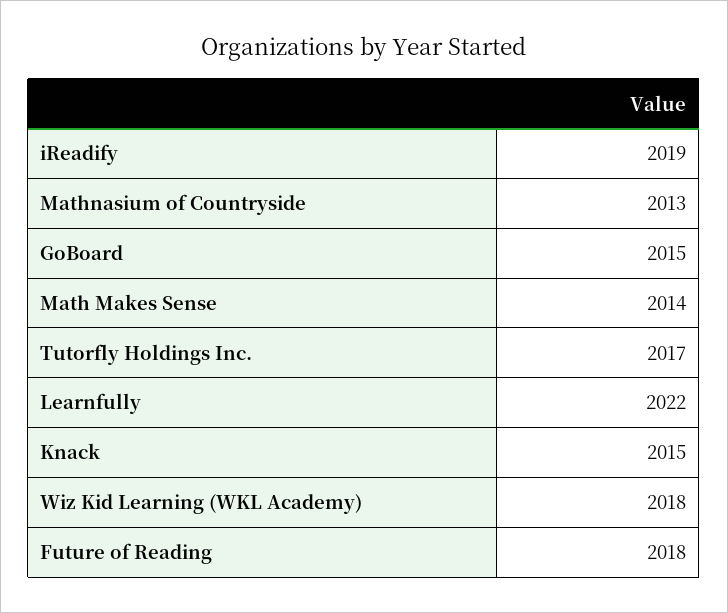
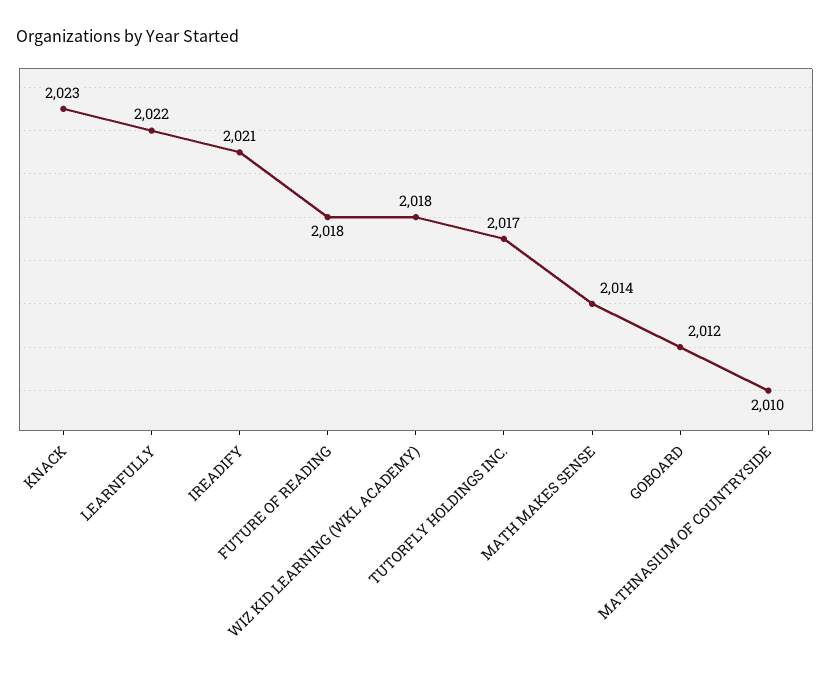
iReadify: 2019 -> 2021
Mathnasium of Countryside: 2013 -> 2010
GoBoard: 2015 -> 2012
Knack: 2015 -> 2023

